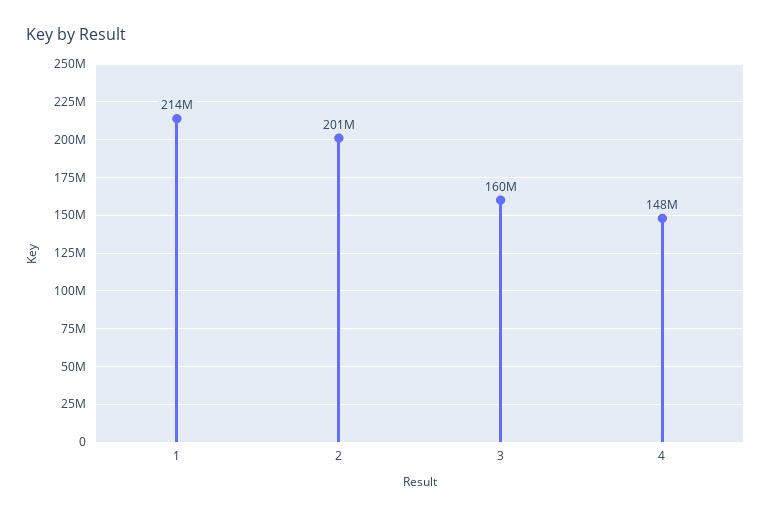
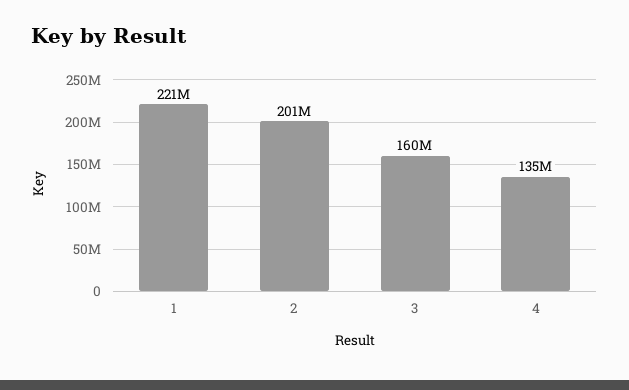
1: 214000000 -> 221000000
4: 148000000 -> 135000000

